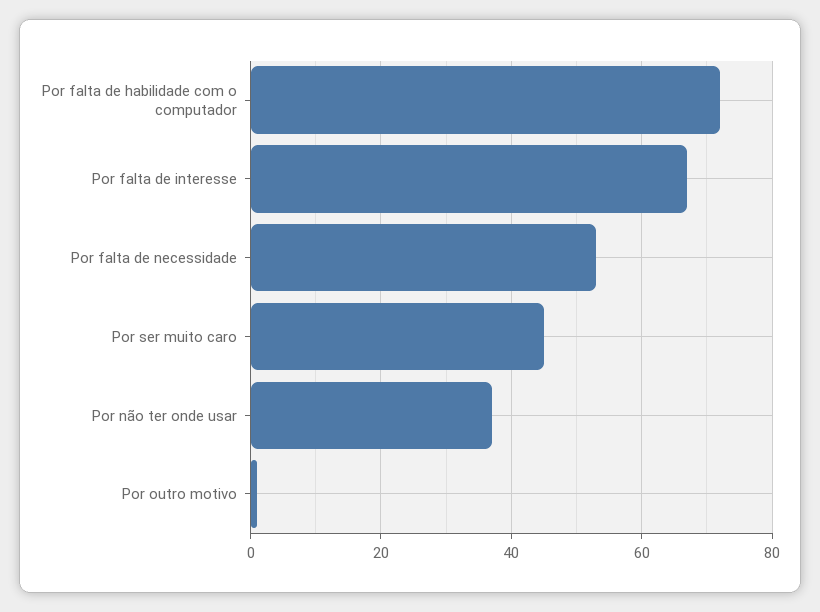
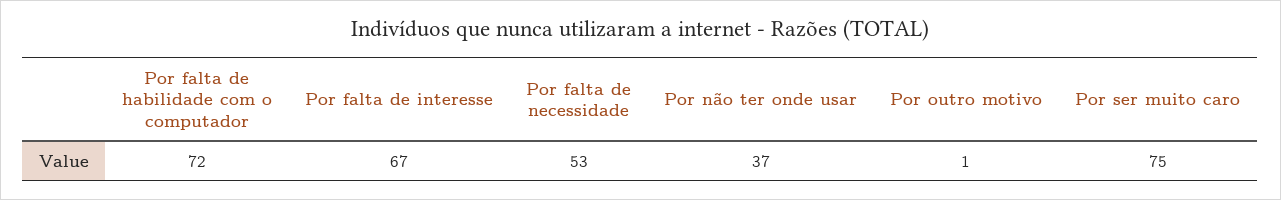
Por ser muito caro: 45 -> 75

